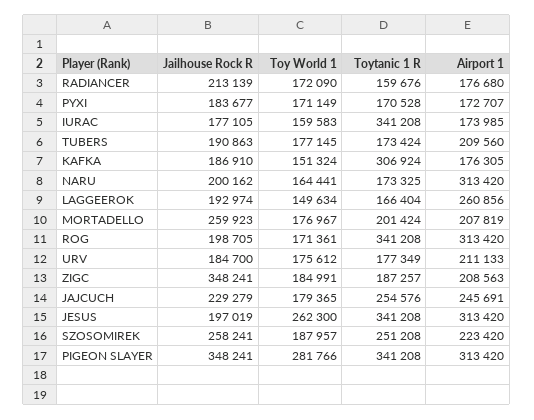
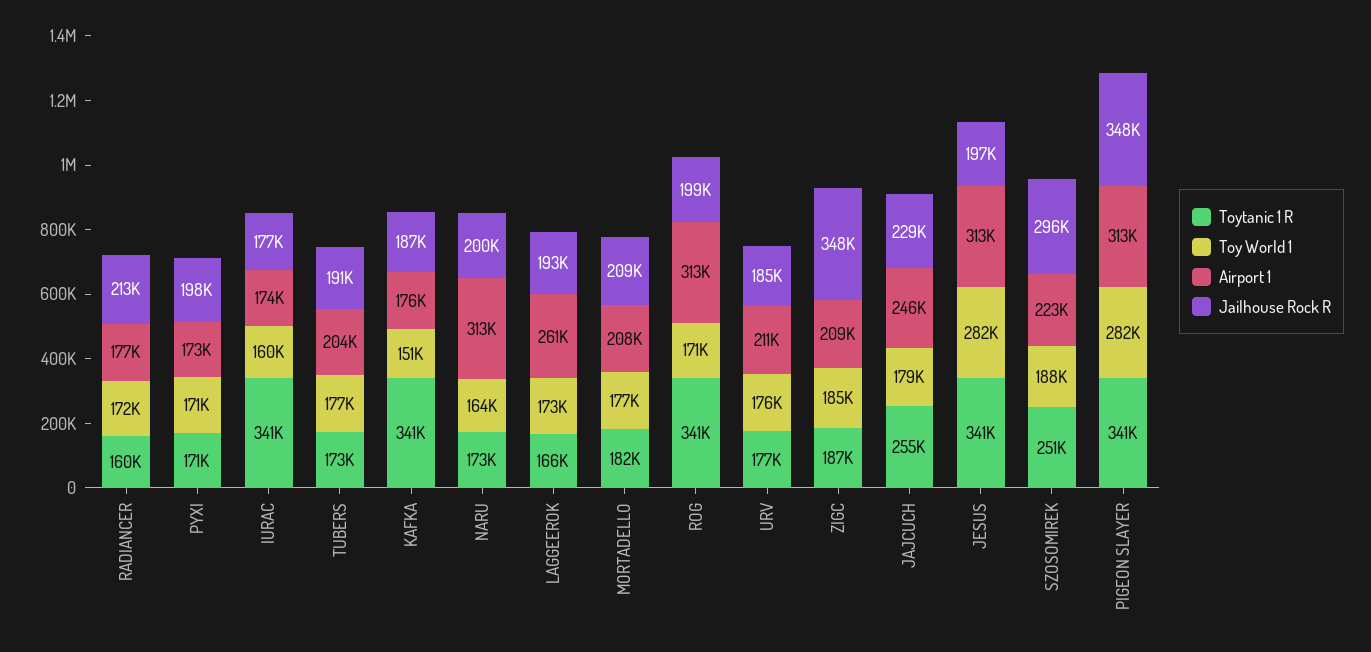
Jailhouse Rock R, PYXI: 183677 -> 198000
Airport 1, TUBERS: 209560 -> 204000
Toytanic 1 R, KAFKA: 306924 -> 341000
Toy World 1, LAGGEEROK: 149634 -> 173000
Jailhouse Rock R, MORTADELLO: 259923 -> 209000
Toytanic 1 R, MORTADELLO: 201424 -> 182000
Toy World 1, JESUS: 262300 -> 282000
Jailhouse Rock R, SZOSOMIREK: 258241 -> 296000

